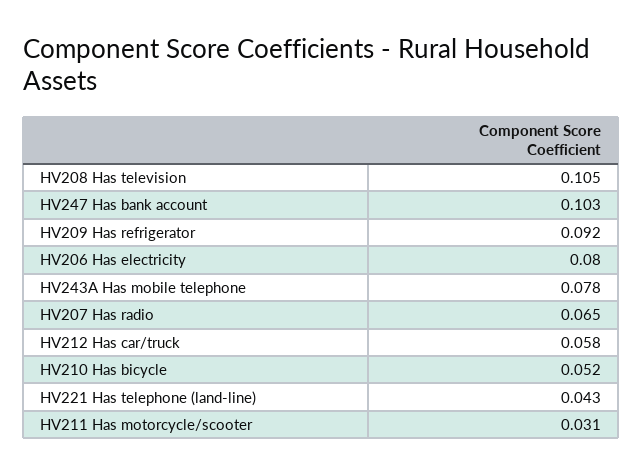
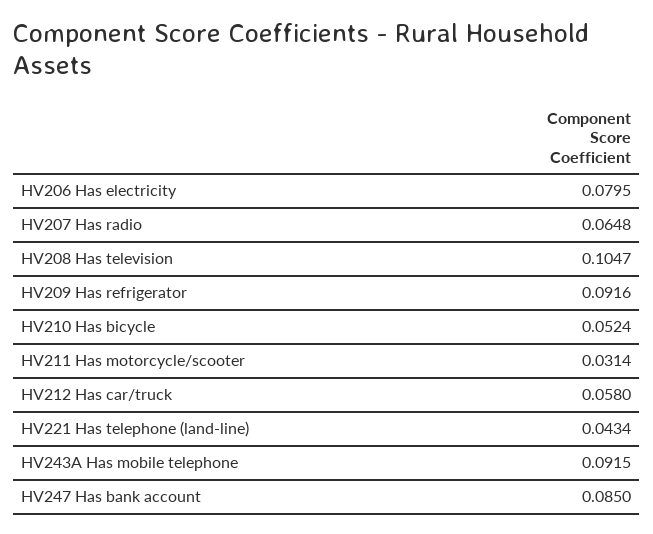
HV247 Has bank account: 0.103 -> 0.085
HV243A Has mobile telephone: 0.078 -> 0.0915

